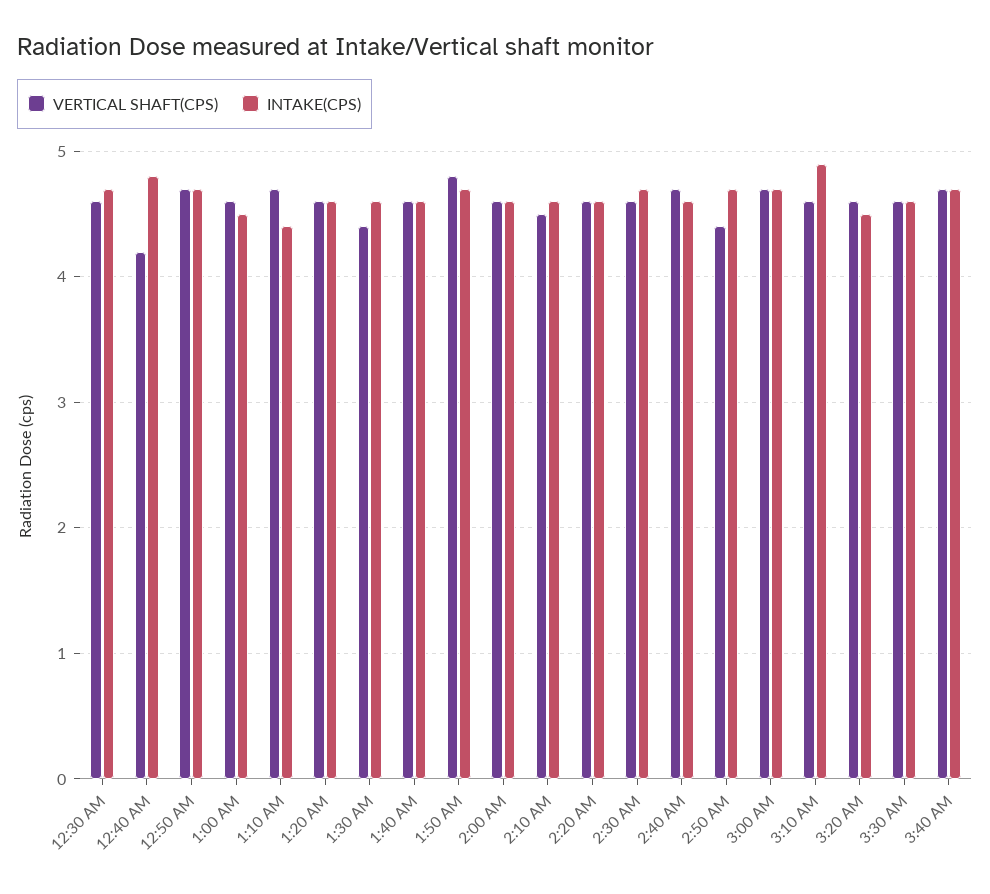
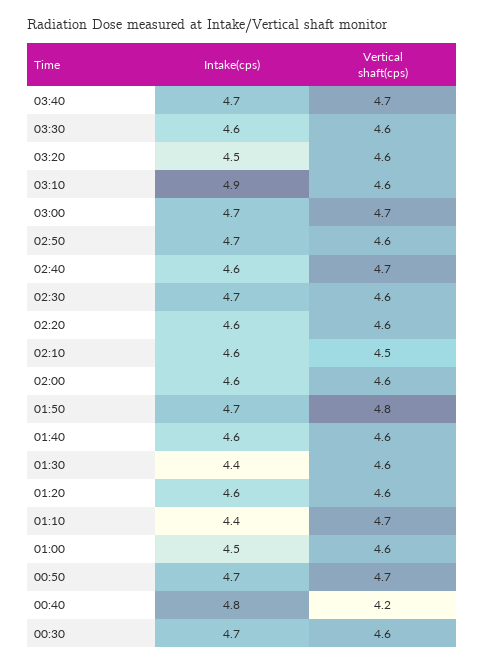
VERTICAL SHAFT(CPS), 1:30 AM: 4.4 -> 4.6
INTAKE(CPS), 1:30 AM: 4.6 -> 4.4
VERTICAL SHAFT(CPS), 2:50 AM: 4.4 -> 4.6

